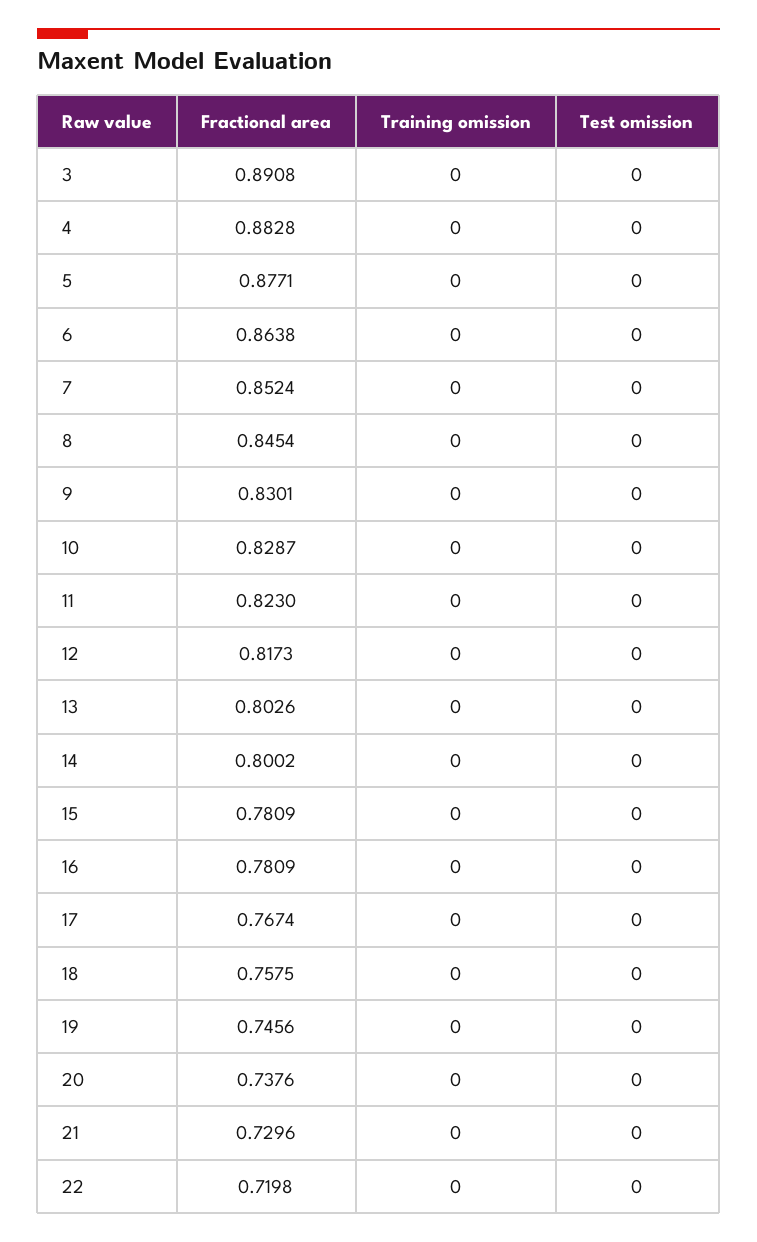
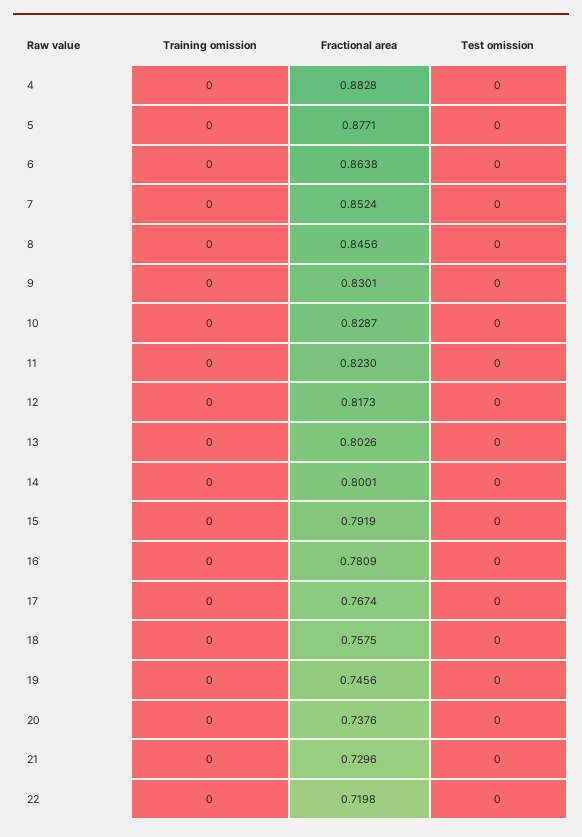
Fractional area, 3: 0.8908 -> none
Training omission, 3: 0 -> none
Test omission, 3: 0 -> none
Fractional area, 8: 0.8454 -> 0.8456
Fractional area, 14: 0.8002 -> 0.8001
Fractional area, 15: 0.7809 -> 0.7919

